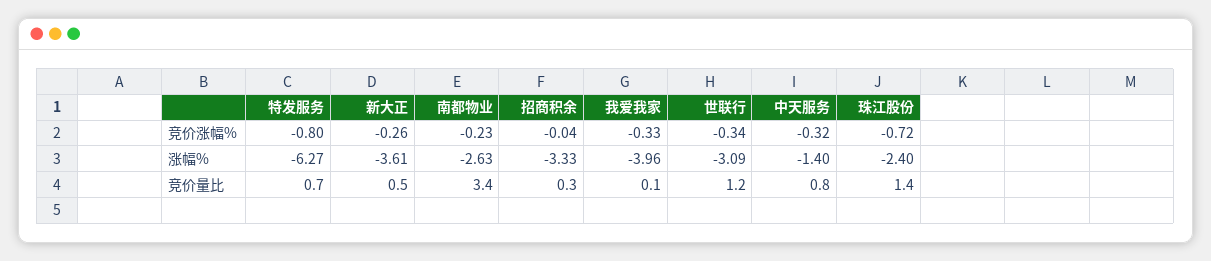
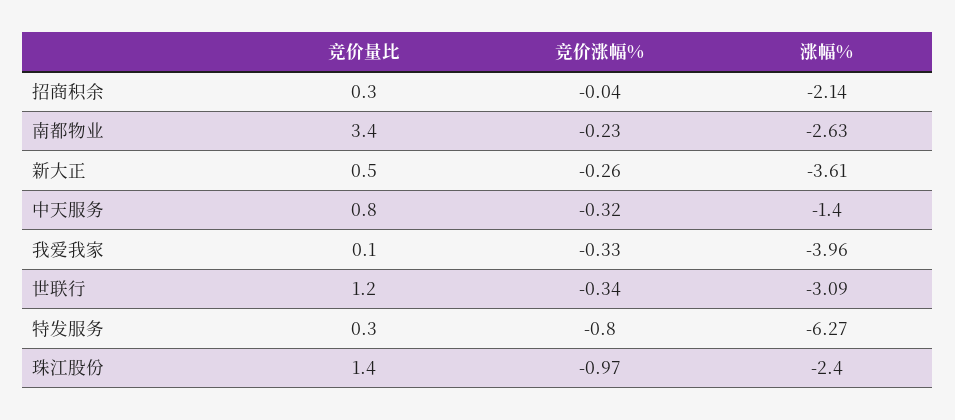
珠江股份, 竞价涨幅%: -0.72 -> -0.97
招商积余, 涨幅%: -3.33 -> -2.14
特发服务, 竞价量比: 0.7 -> 0.3

